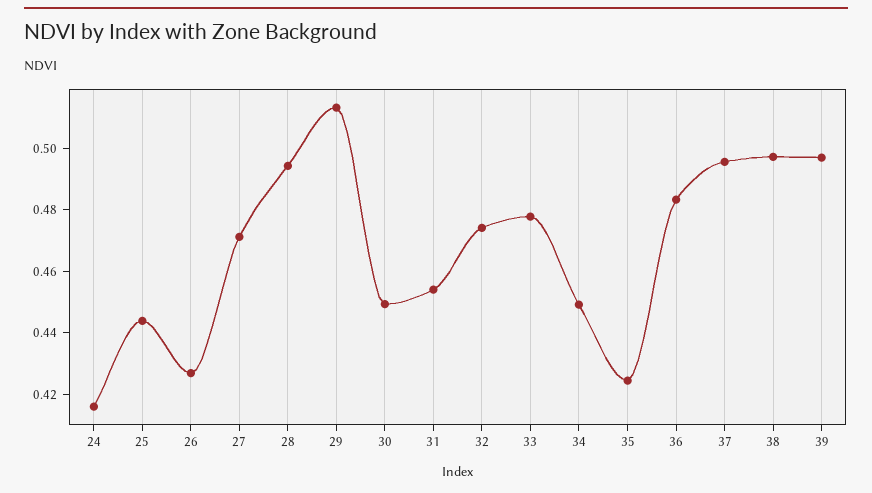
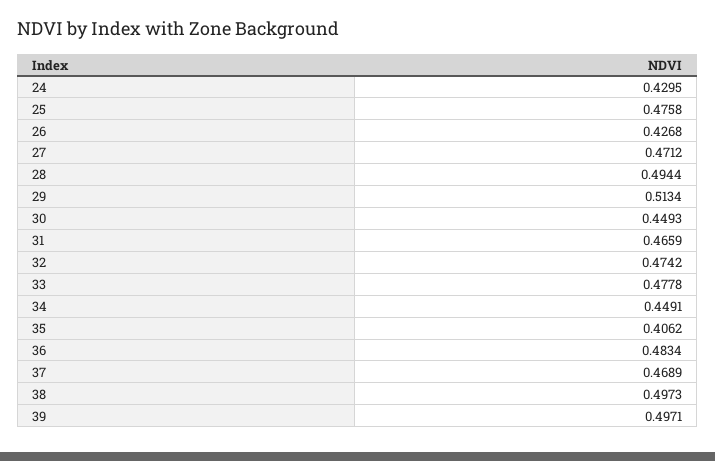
24: 0.415 -> 0.4295
25: 0.445 -> 0.4758
31: 0.455 -> 0.4659
35: 0.425 -> 0.4062
37: 0.495 -> 0.4689

